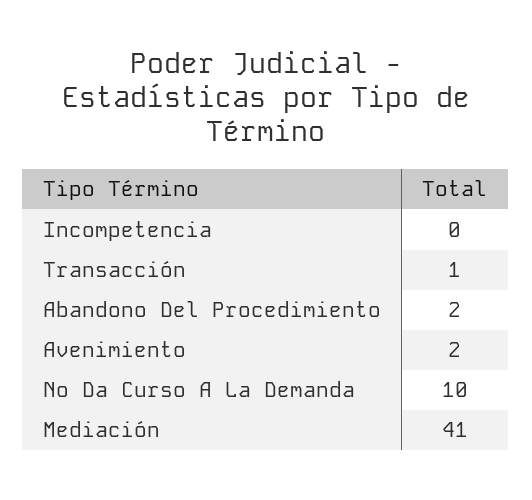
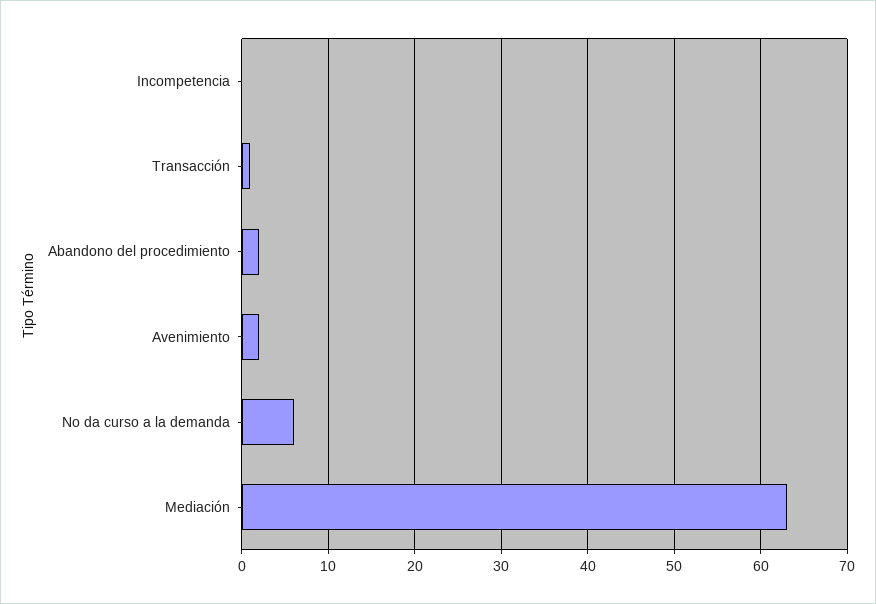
No Da Curso A La Demanda: 10 -> 6
Mediación: 41 -> 63

